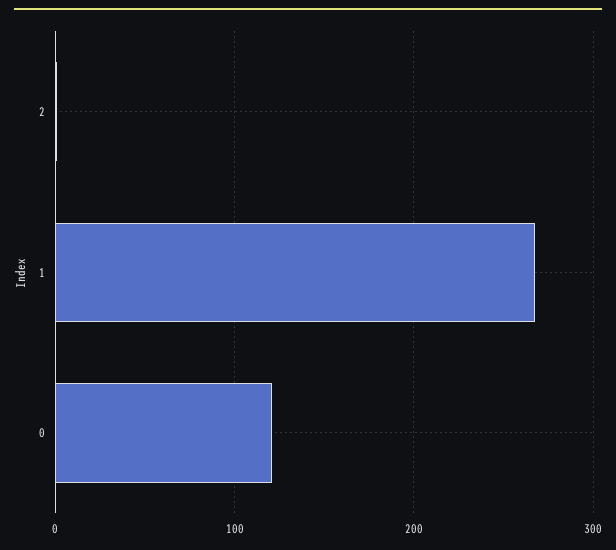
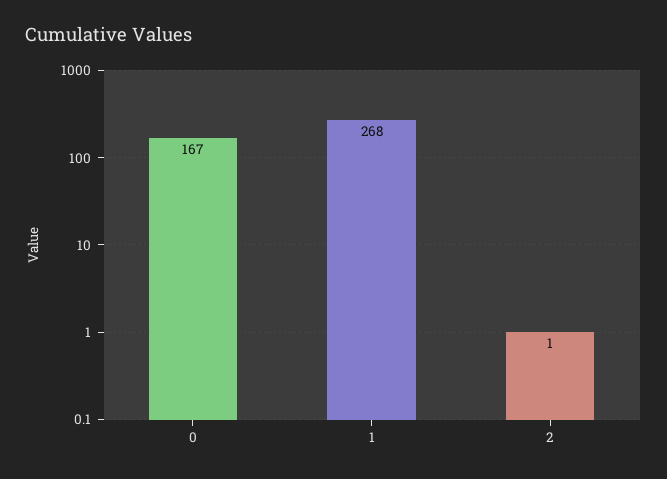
0: 120 -> 167

